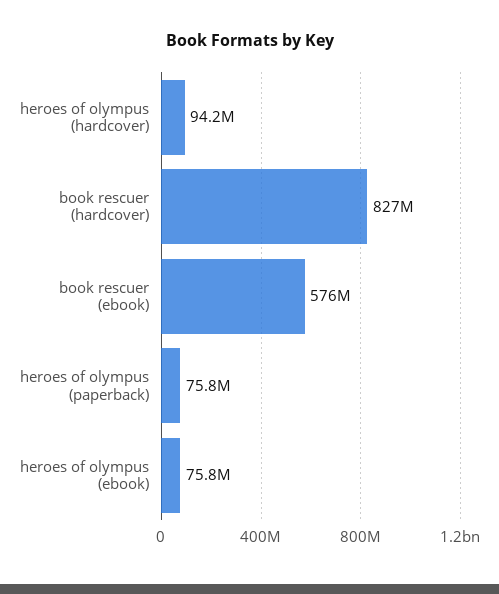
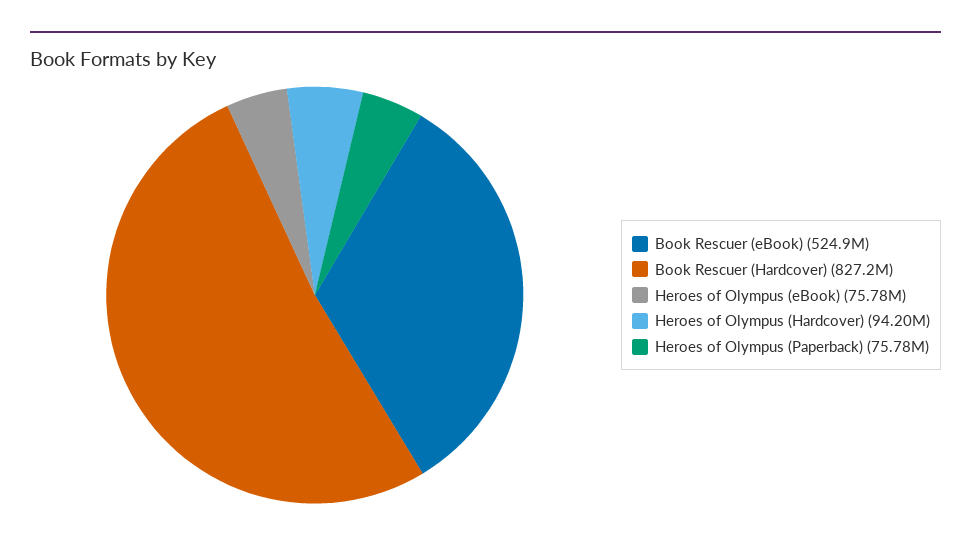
book rescuer (ebook): 576000000 -> 524900000

